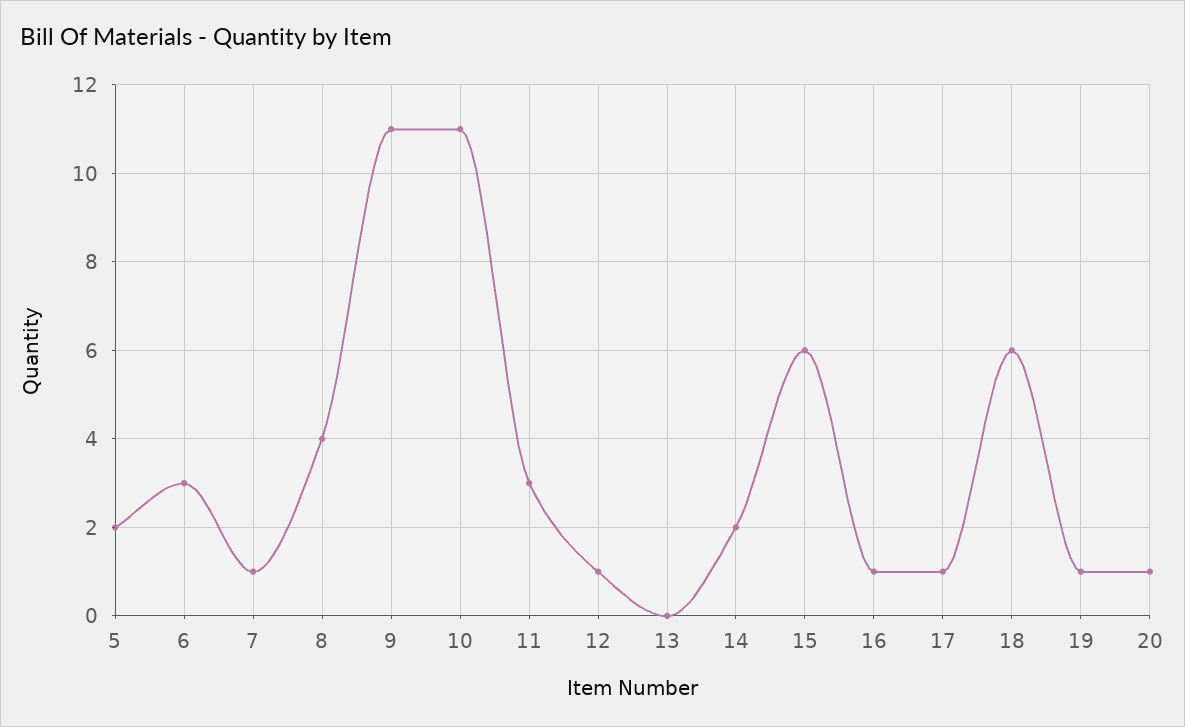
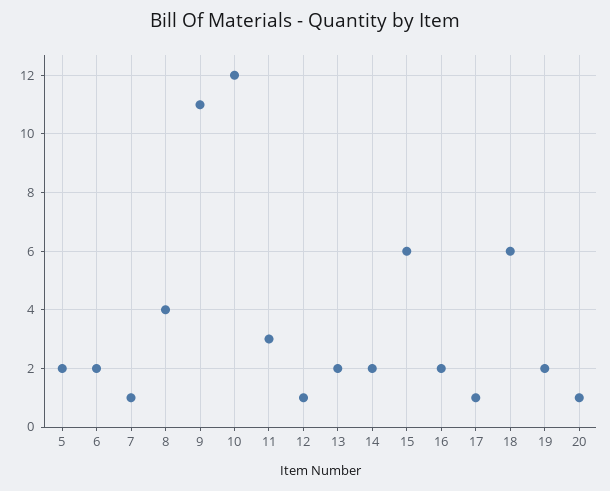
6: 3 -> 2
10: 11 -> 12
13: 0 -> 2
16: 1 -> 2
19: 1 -> 2

